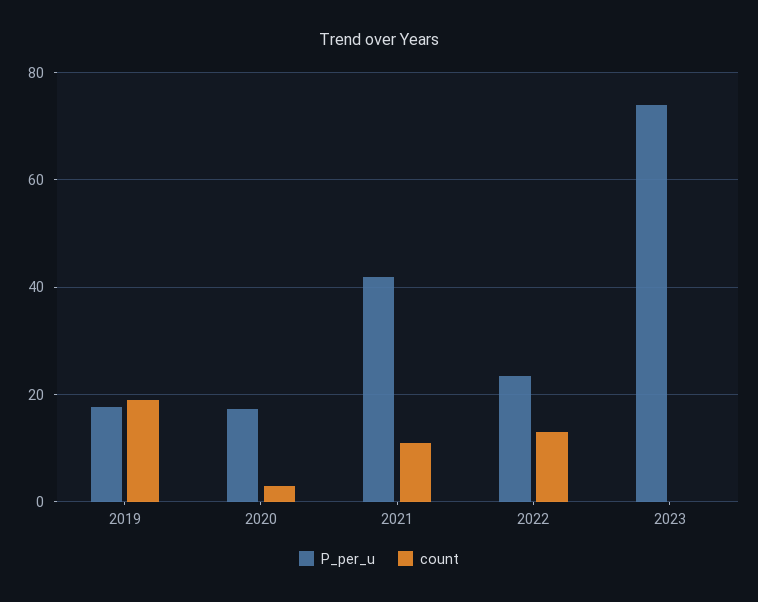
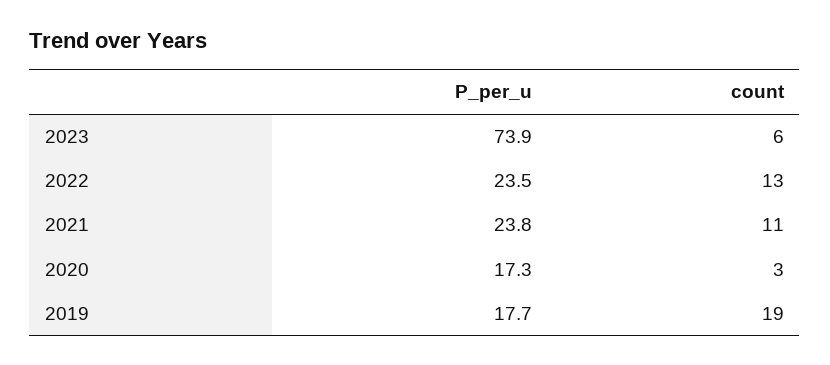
P_per_u, 2021: 42 -> 23.8
count, 2023: 0 -> 6

